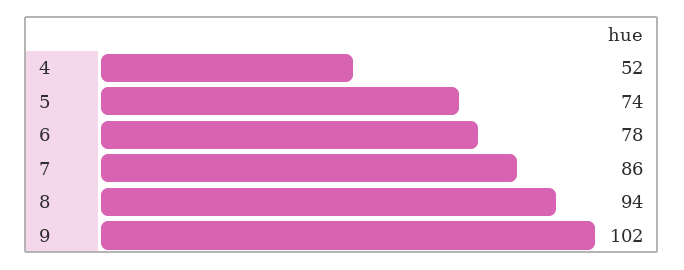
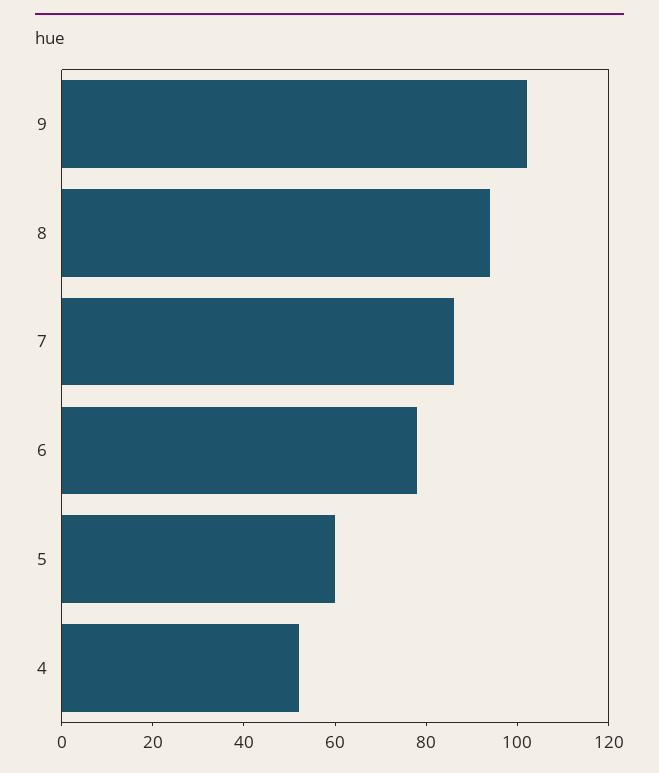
5: 74 -> 60

